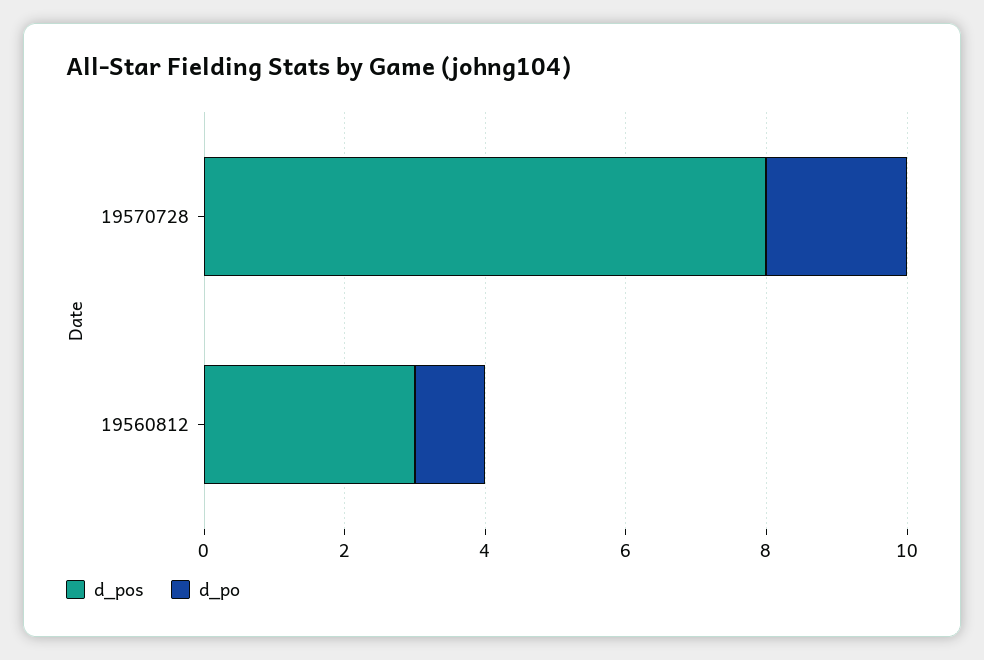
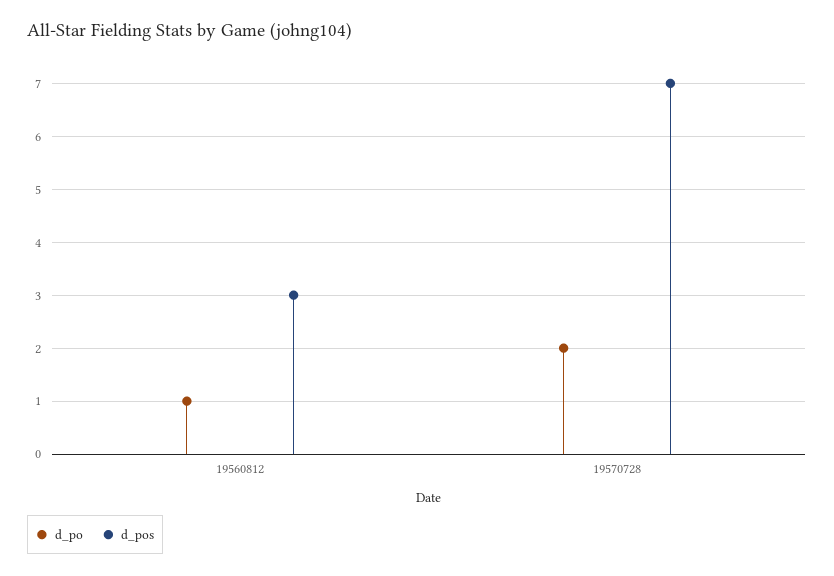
d_pos, 19570728: 8 -> 7

